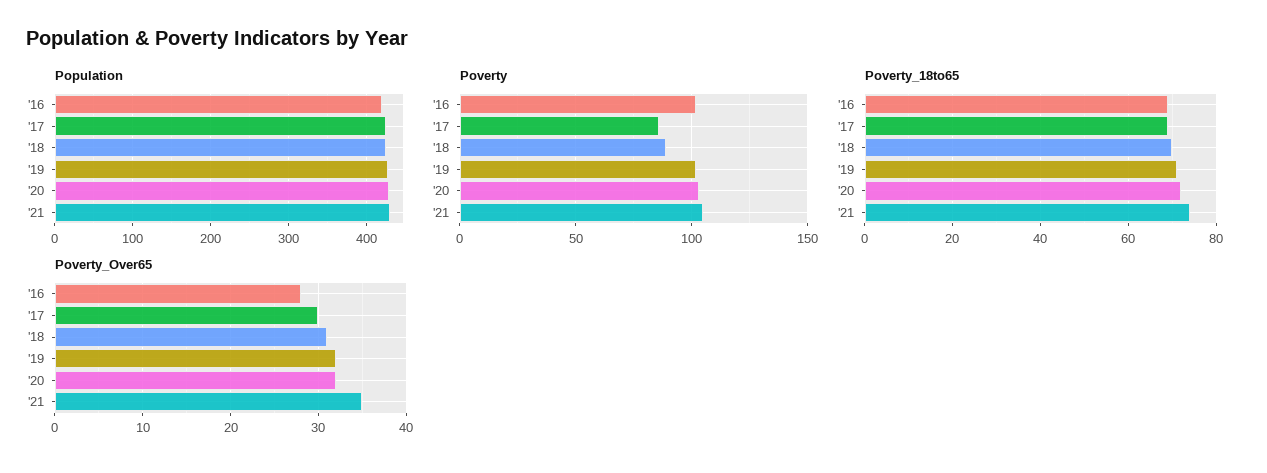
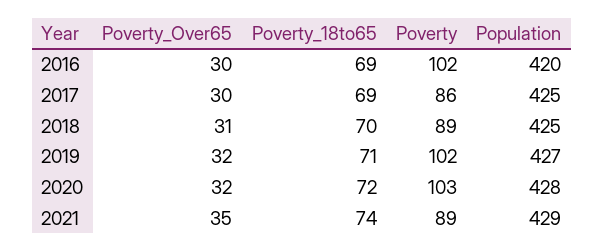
Poverty, '21: 105 -> 89
Poverty_Over65, '16: 28 -> 30

